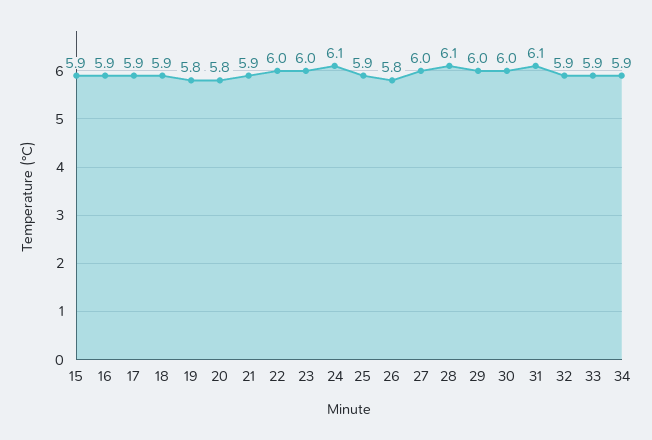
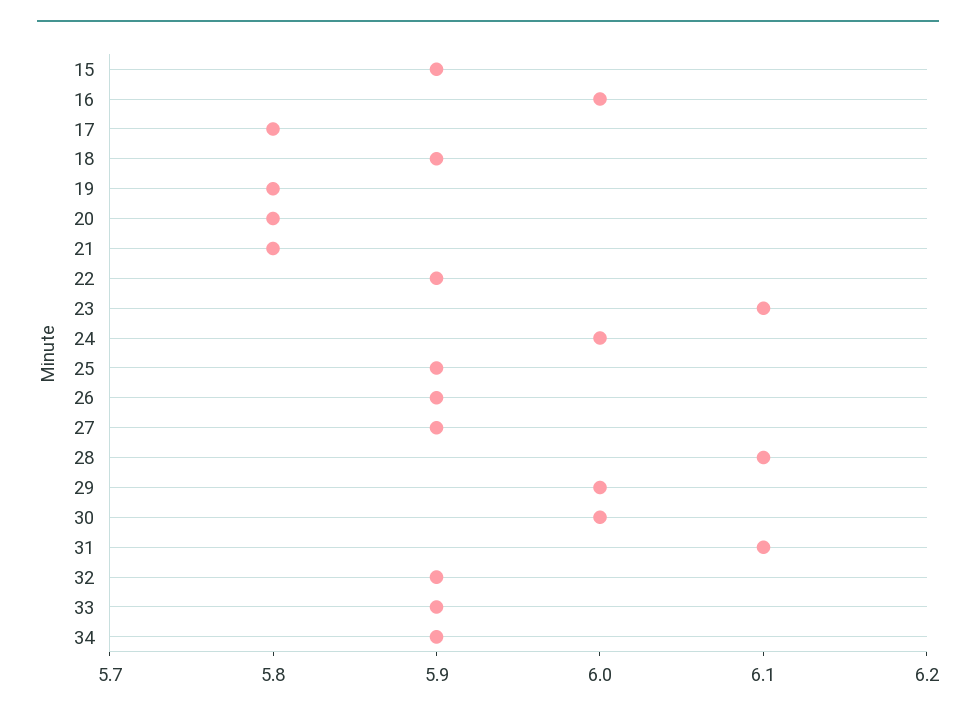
16: 5.9 -> 6
17: 5.9 -> 5.8
21: 5.9 -> 5.8
22: 6 -> 5.9
23: 6 -> 6.1
24: 6.1 -> 6
26: 5.8 -> 5.9
27: 6 -> 5.9

